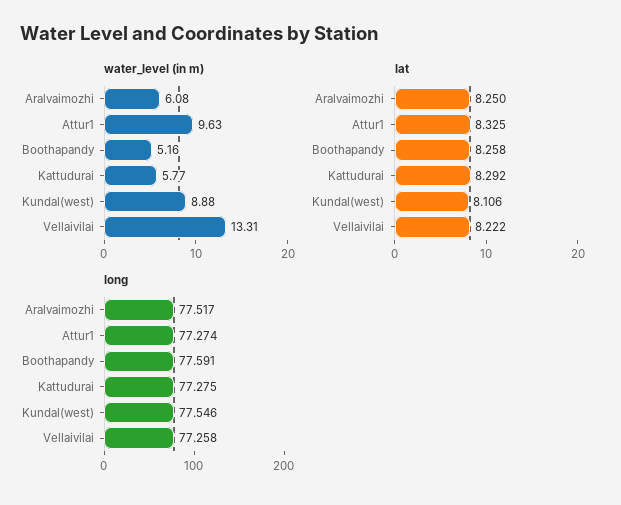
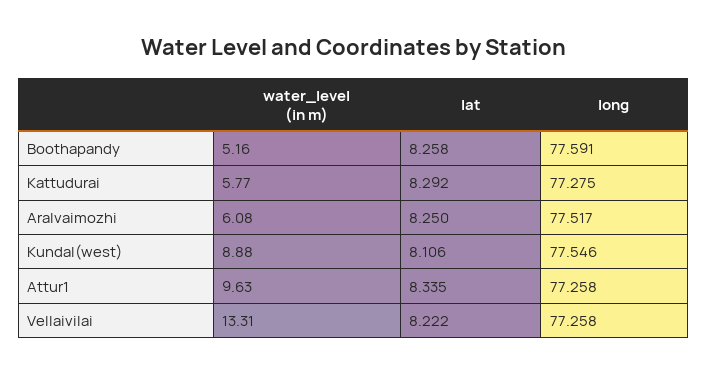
lat, Attur1: 8.325 -> 8.335
long, Attur1: 77.274 -> 77.258

